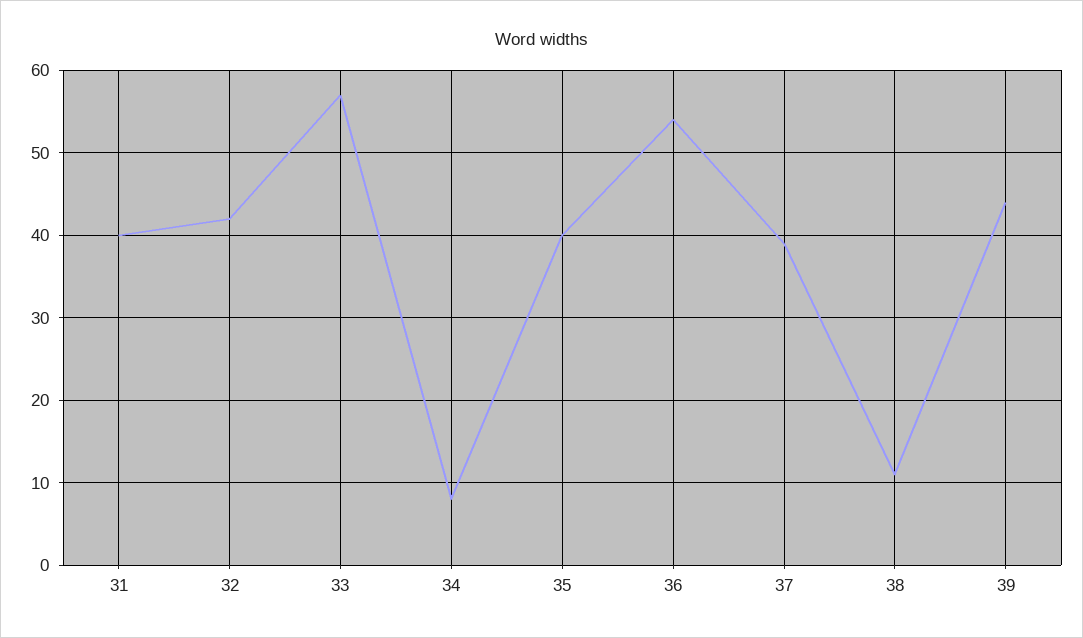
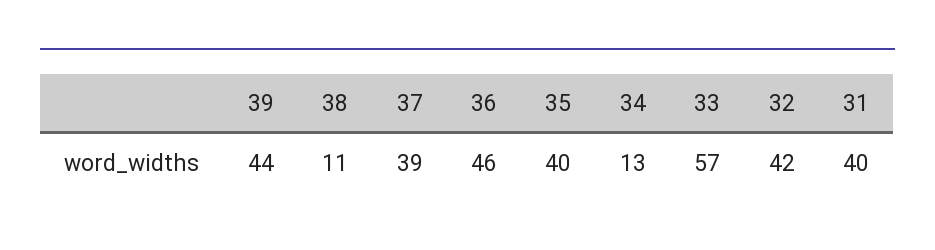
34: 8 -> 13
36: 54 -> 46

